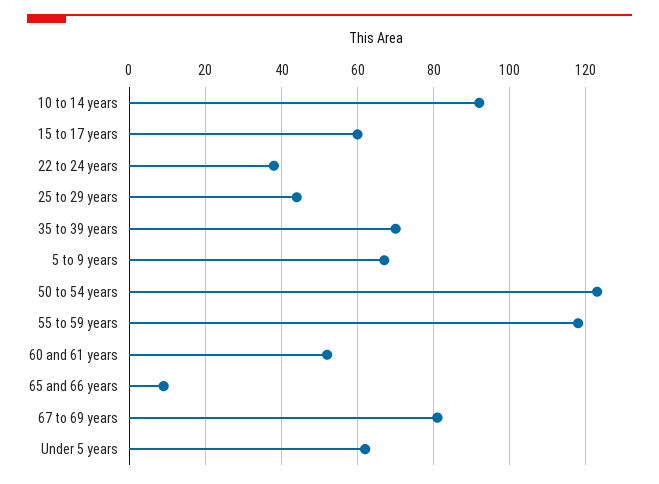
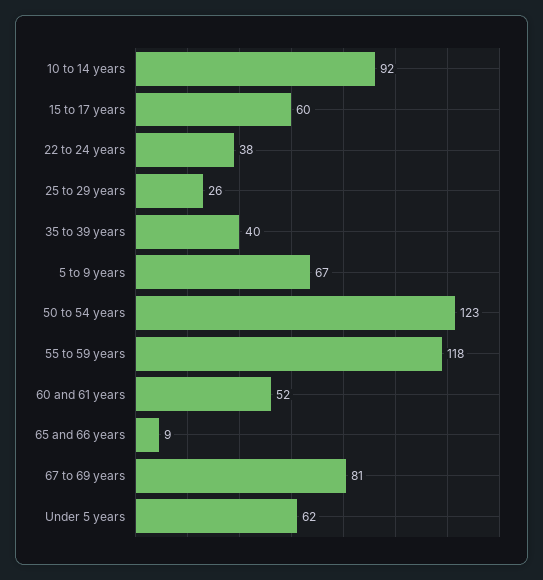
25 to 29 years: 45 -> 26
35 to 39 years: 70 -> 40

